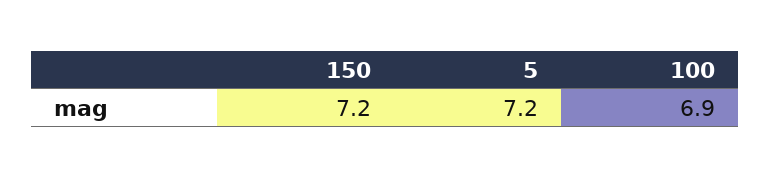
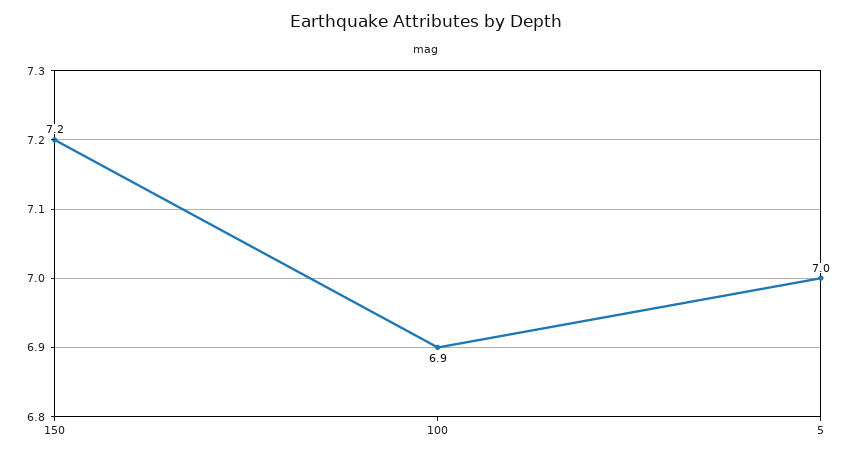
5: 7.2 -> 7

